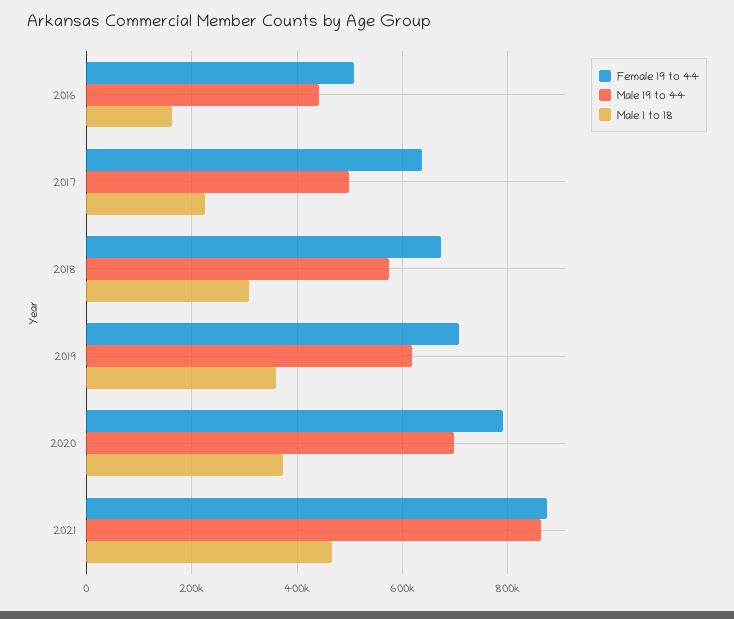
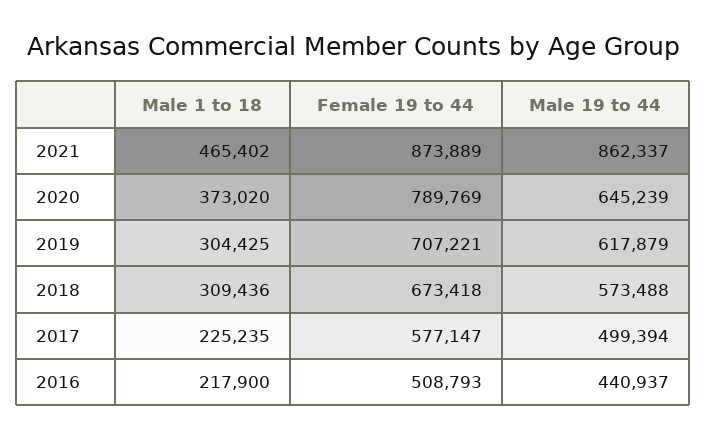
Male 1 to 18, 2016: 160000 -> 217900
Female 19 to 44, 2017: 640000 -> 577147
Male 1 to 18, 2019: 360000 -> 304425
Male 19 to 44, 2020: 700000 -> 645239

